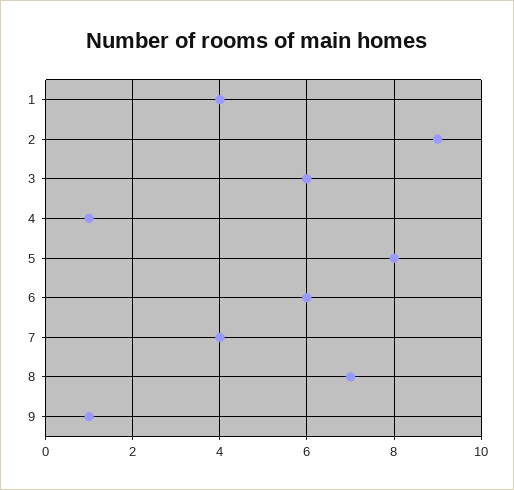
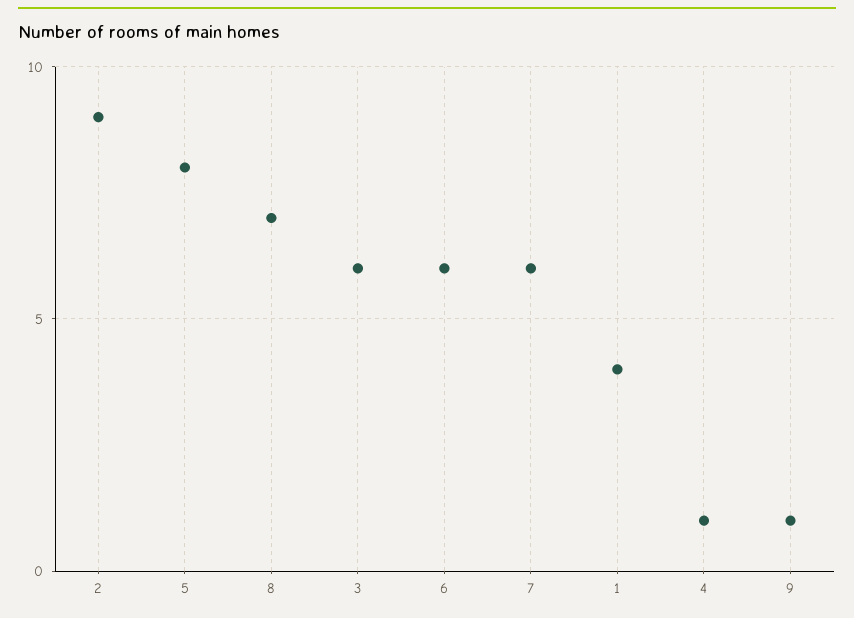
7: 4 -> 6

